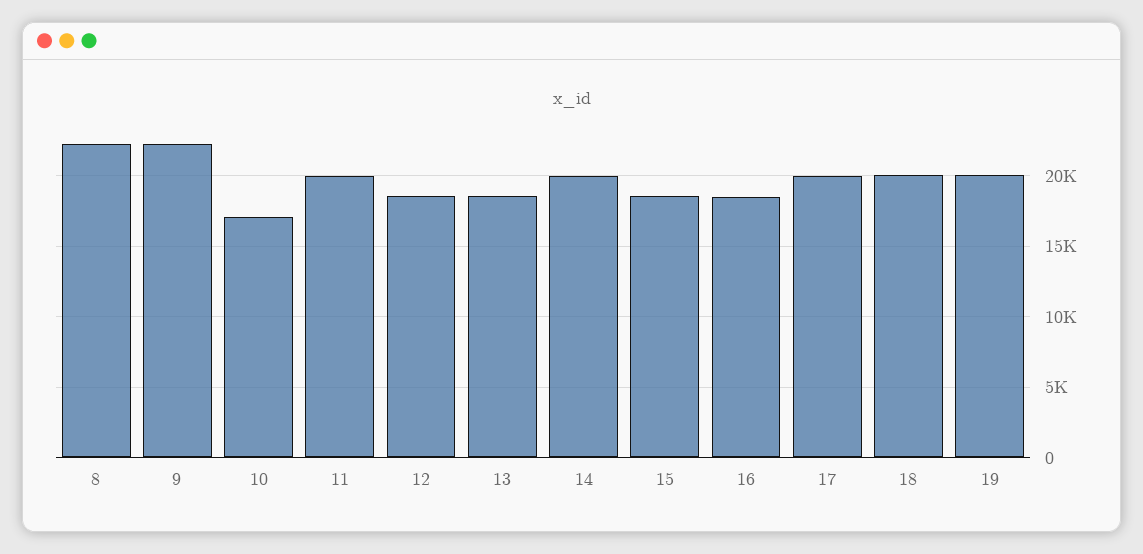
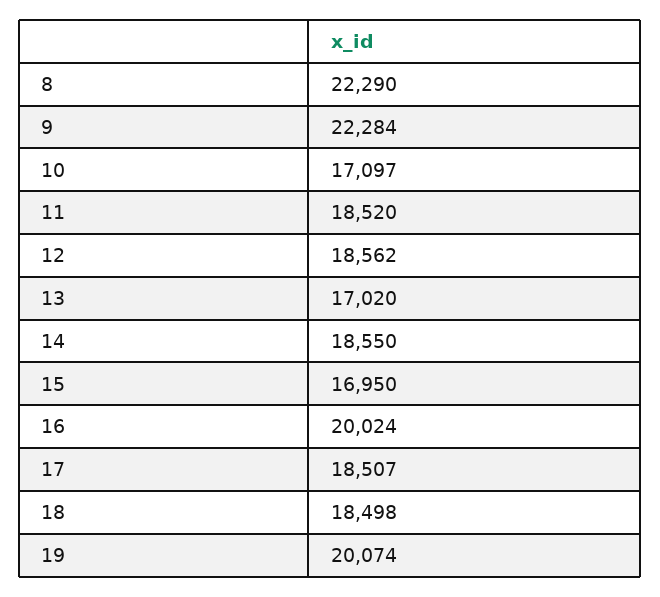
11: 20000 -> 18520
13: 18500 -> 17020
14: 20000 -> 18550
15: 18500 -> 16950
16: 18500 -> 20024
17: 20000 -> 18507
18: 20000 -> 18498

